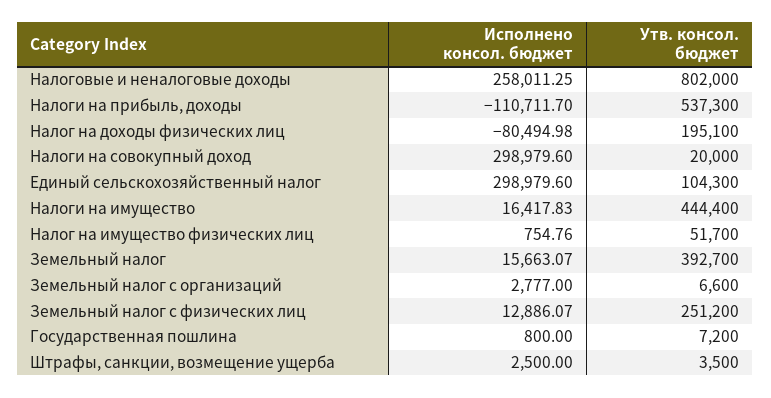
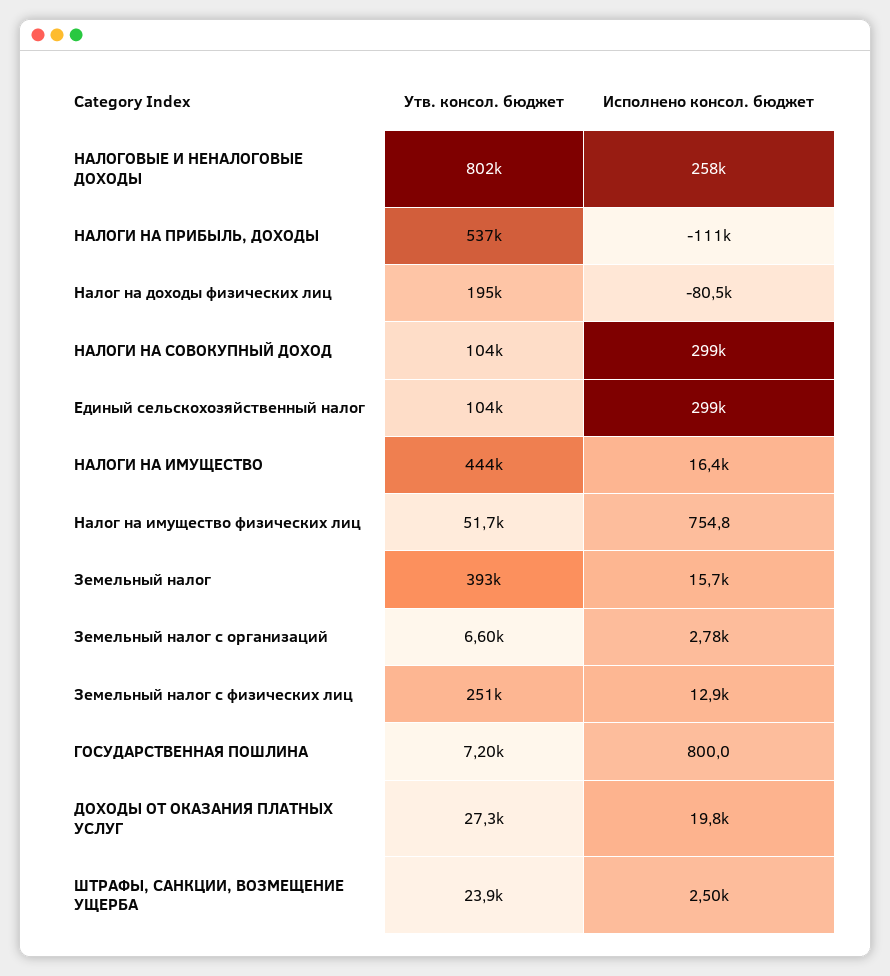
Утв. консол. бюджет, Налоги на совокупный доход: 20000 -> 104000
Утв. консол. бюджет, Штрафы, санкции, возмещение ущерба: 3500 -> 23900
Утв. консол. бюджет, ДОХОДЫ ОТ ОКАЗАНИЯ ПЛАТНЫХ УСЛУГ: none -> 27300
Исполнено консол. бюджет, ДОХОДЫ ОТ ОКАЗАНИЯ ПЛАТНЫХ УСЛУГ: none -> 19800

